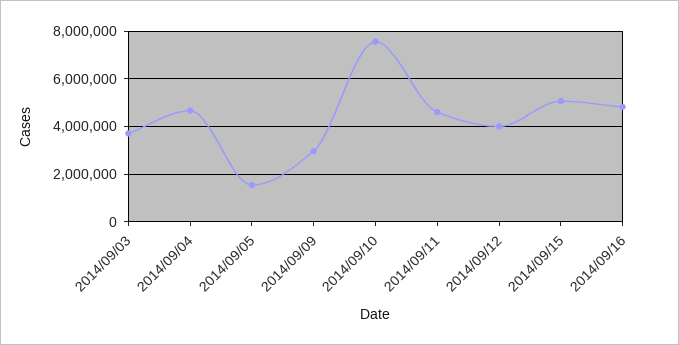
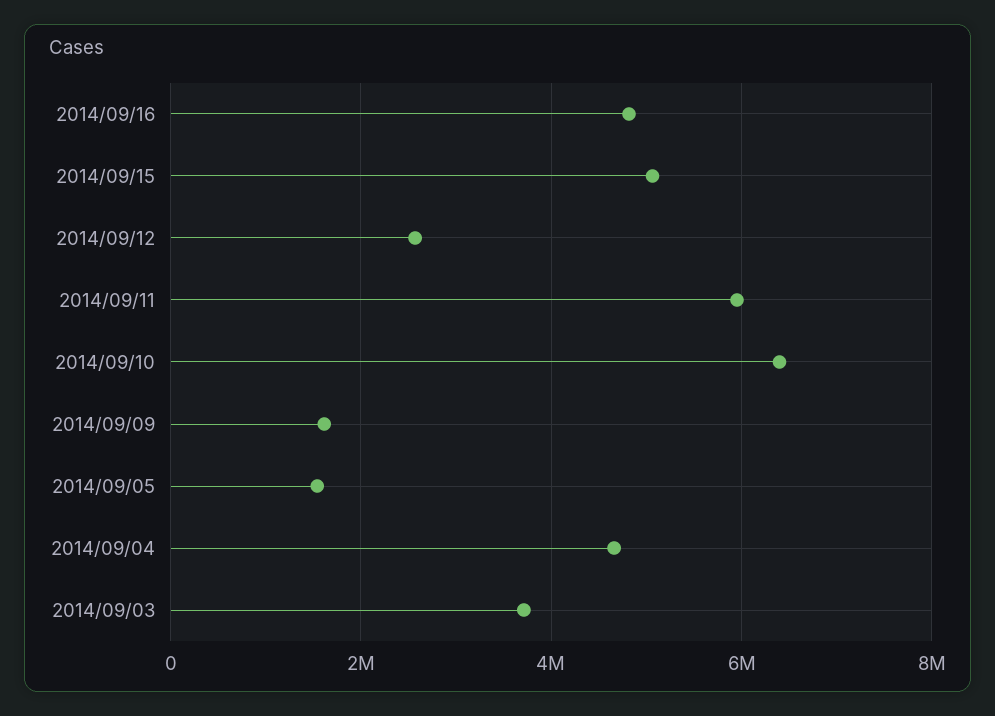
2014/09/09: 3000000 -> 1600000
2014/09/10: 7500000 -> 6400000
2014/09/11: 4500000 -> 6000000
2014/09/12: 4000000 -> 2600000

